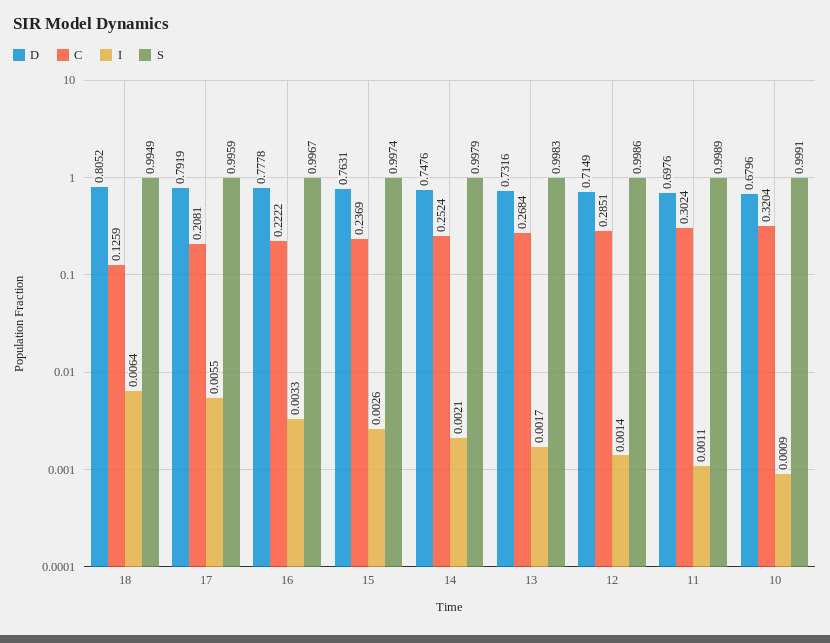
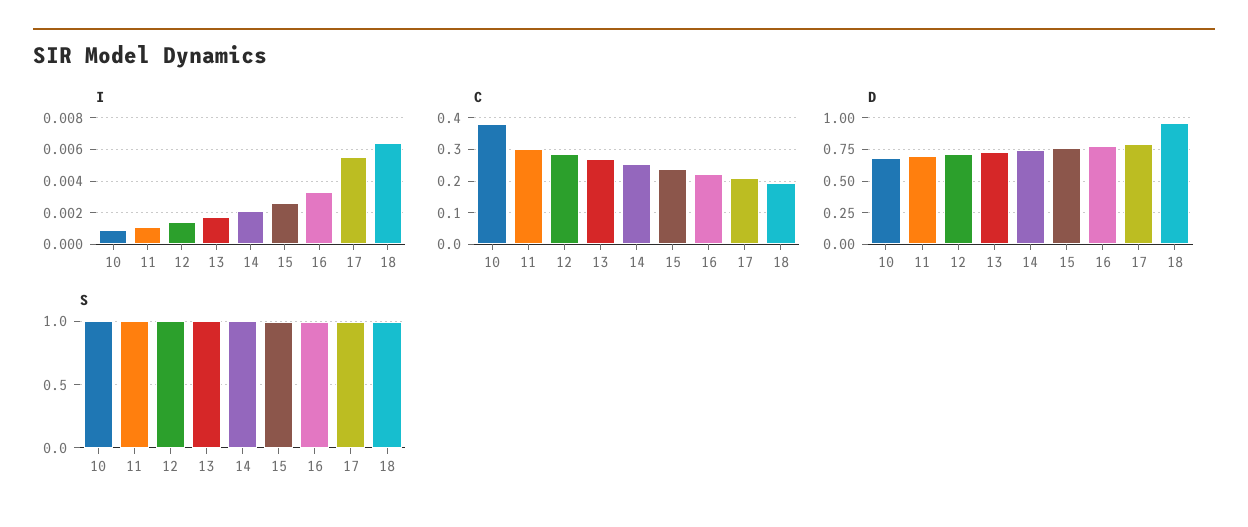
D, 18: 0.8052 -> 0.95
C, 18: 0.1259 -> 0.2
C, 10: 0.3204 -> 0.38

